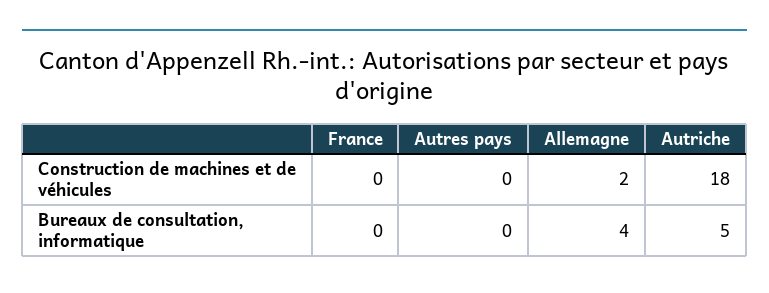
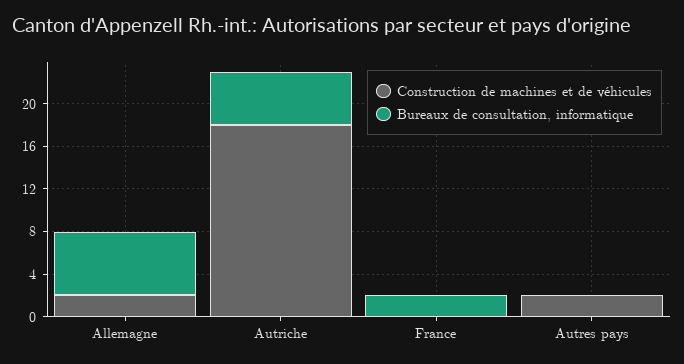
Construction de machines et de véhicules, Autres pays: 0 -> 2
Bureaux de consultation, informatique, France: 0 -> 2
Bureaux de consultation, informatique, Allemagne: 4 -> 6

